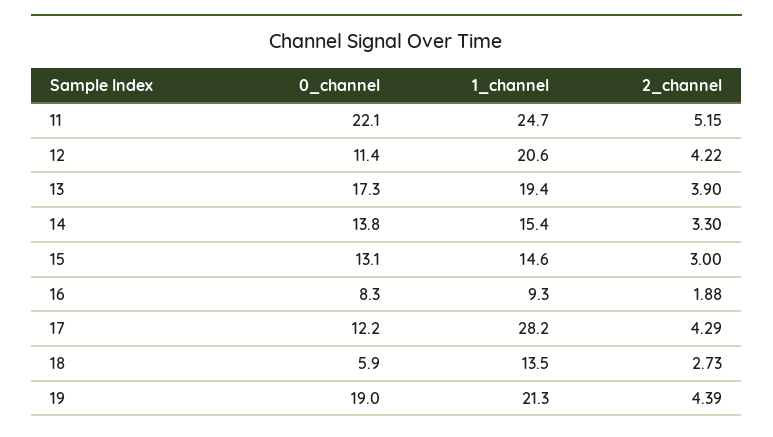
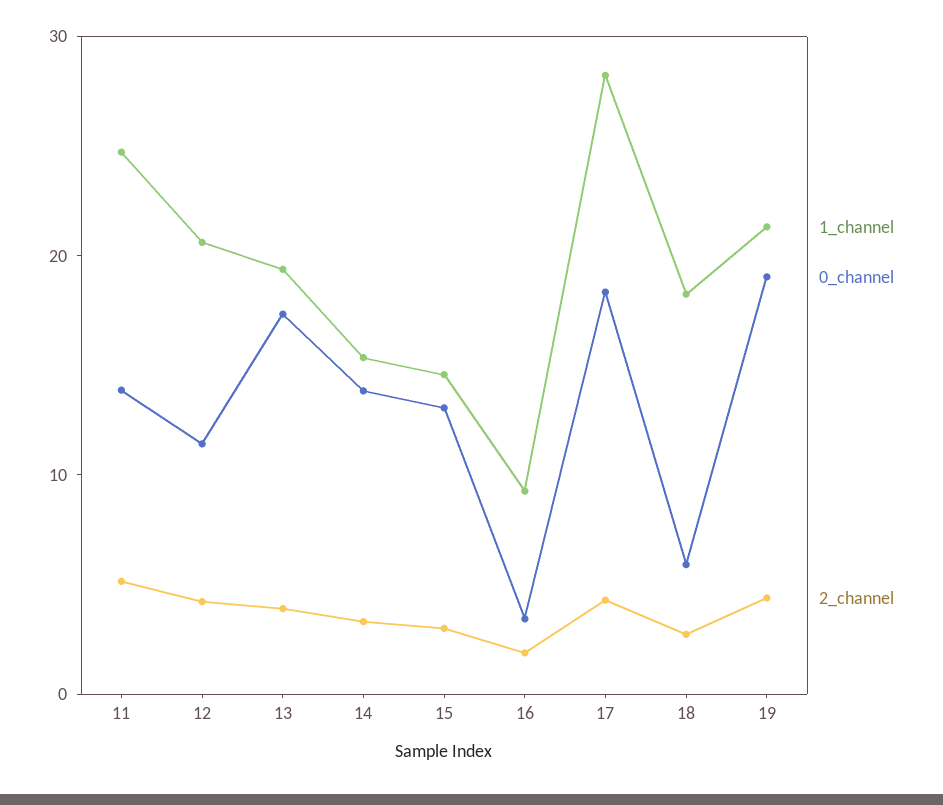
0_channel, 11: 22.1 -> 14
0_channel, 16: 8.3 -> 4
0_channel, 17: 12.2 -> 18
1_channel, 18: 13.5 -> 18

